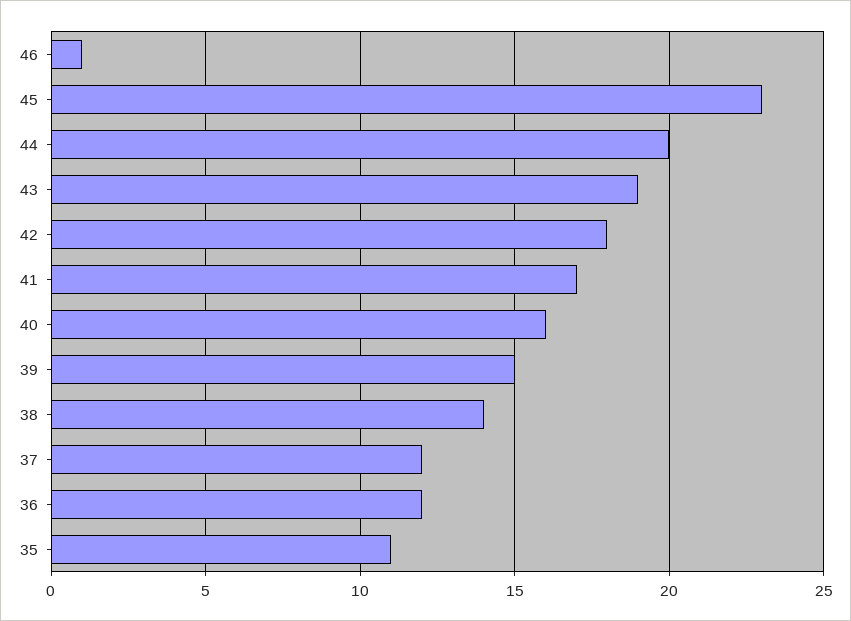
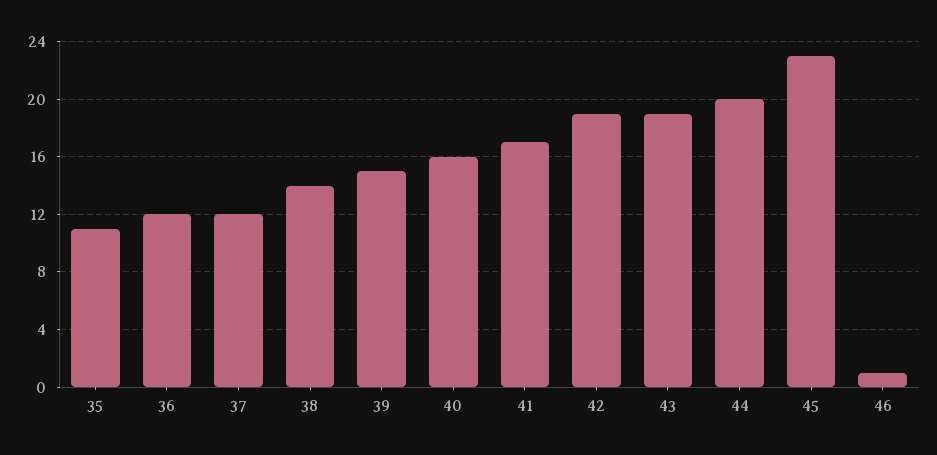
42: 18 -> 19

